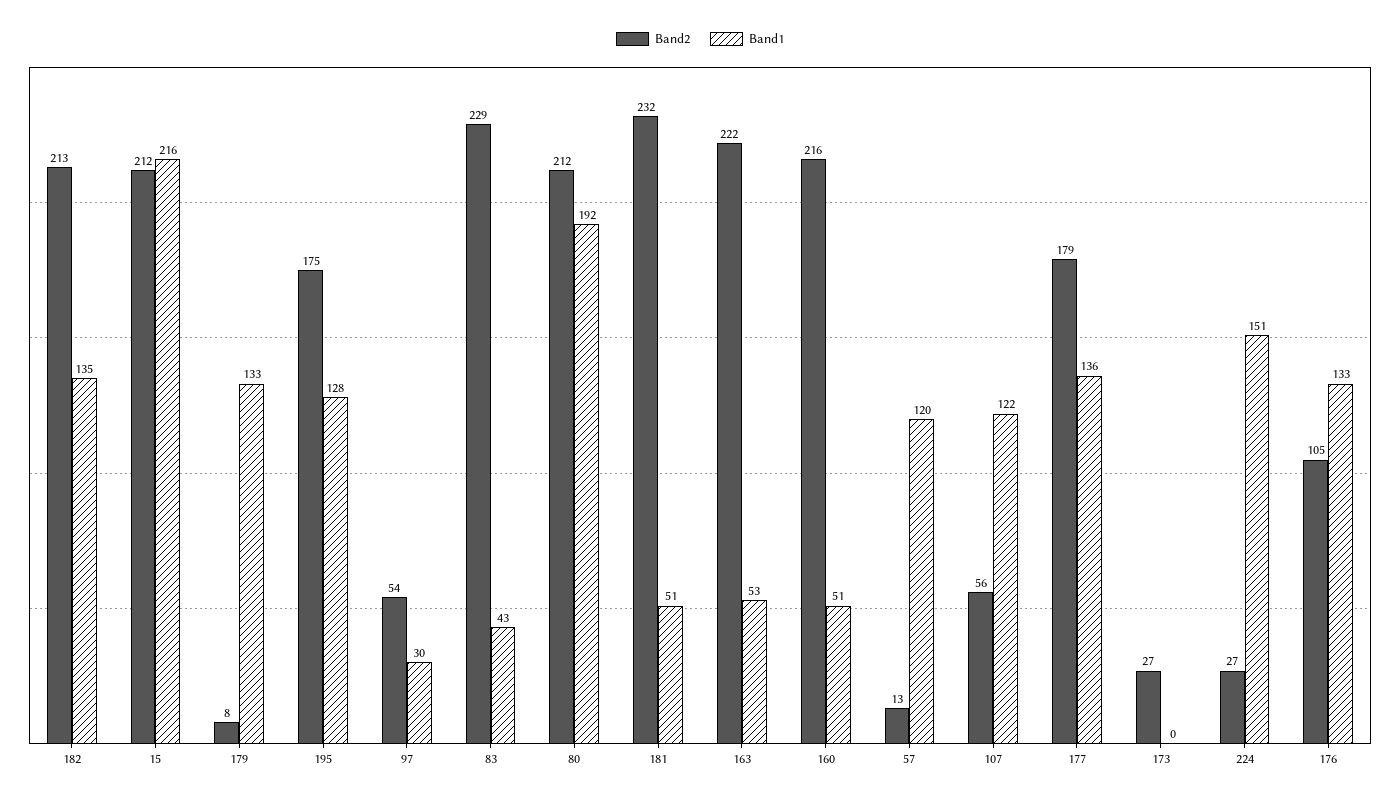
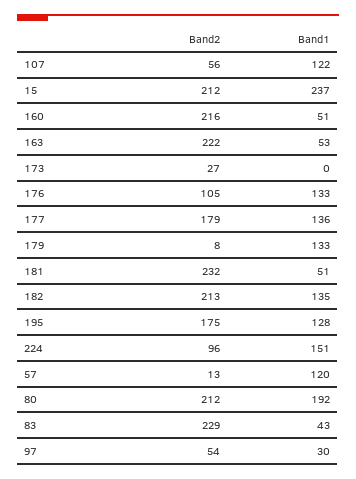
Band1, 15: 216 -> 237
Band2, 224: 27 -> 96

